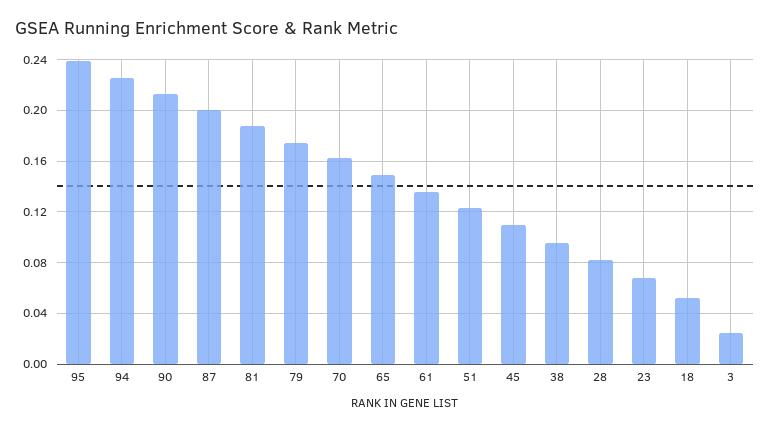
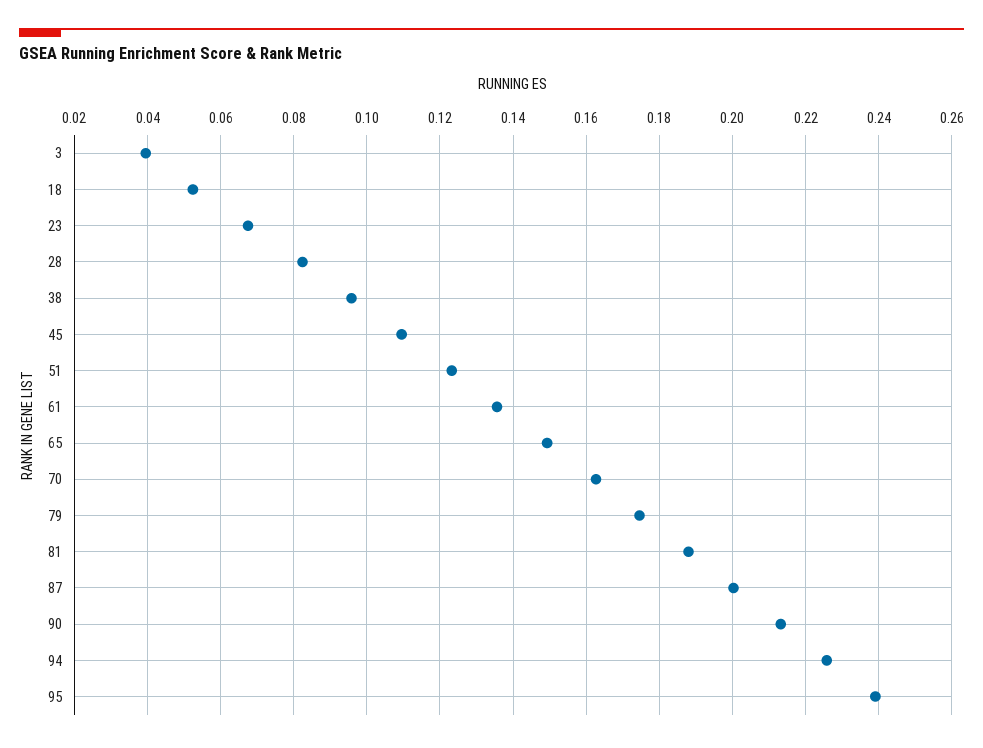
3: 0.025 -> 0.04

